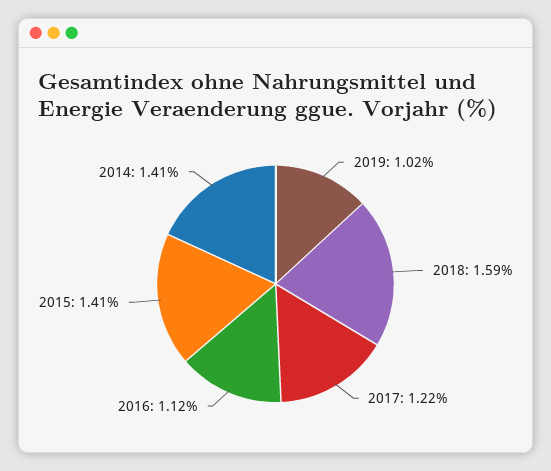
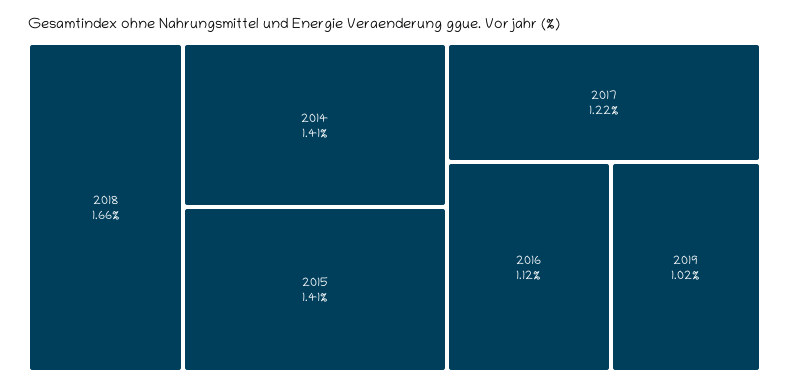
2018: 1.59 -> 1.66

